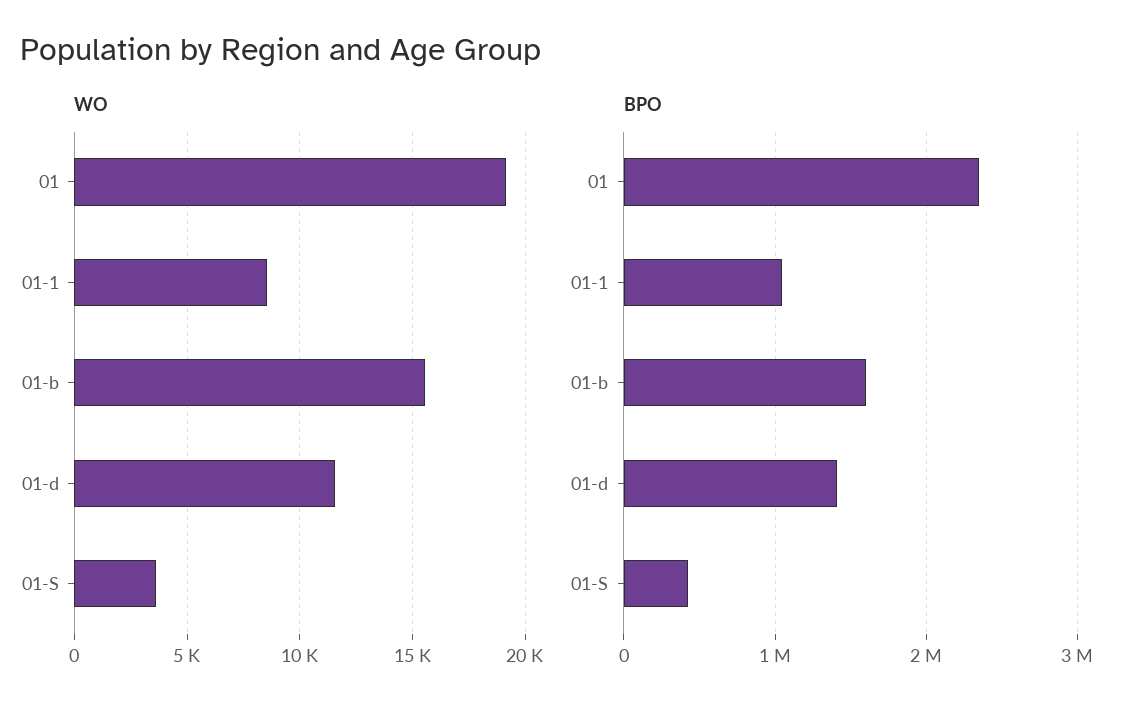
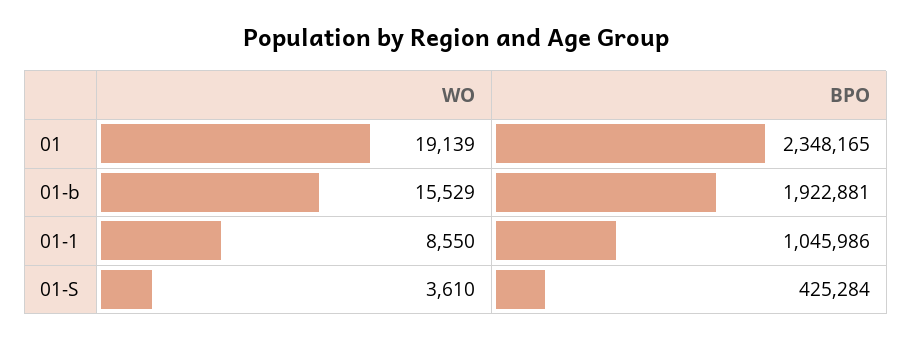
WO, 01-d: 11500 -> none
BPO, 01-b: 1600000 -> 1922881
BPO, 01-d: 1400000 -> none

